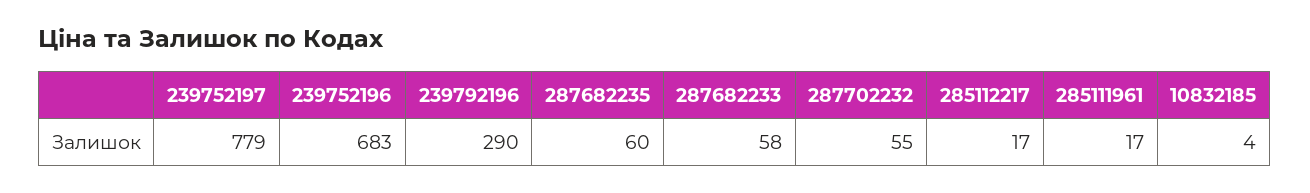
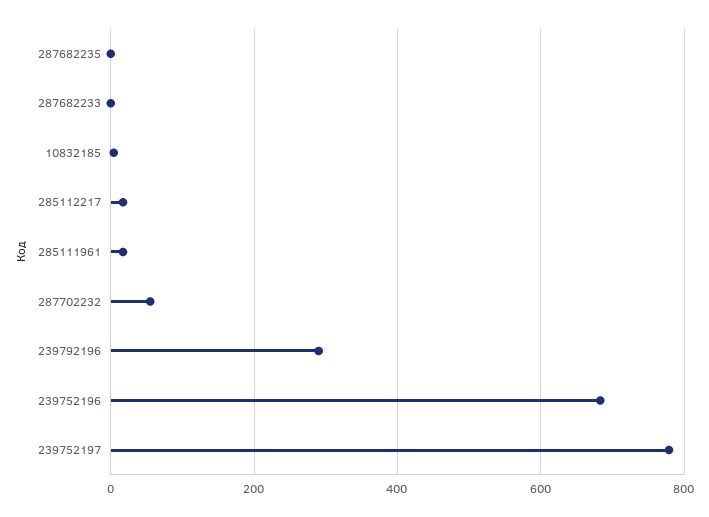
287682235: 60 -> 0
287682233: 58 -> 0

